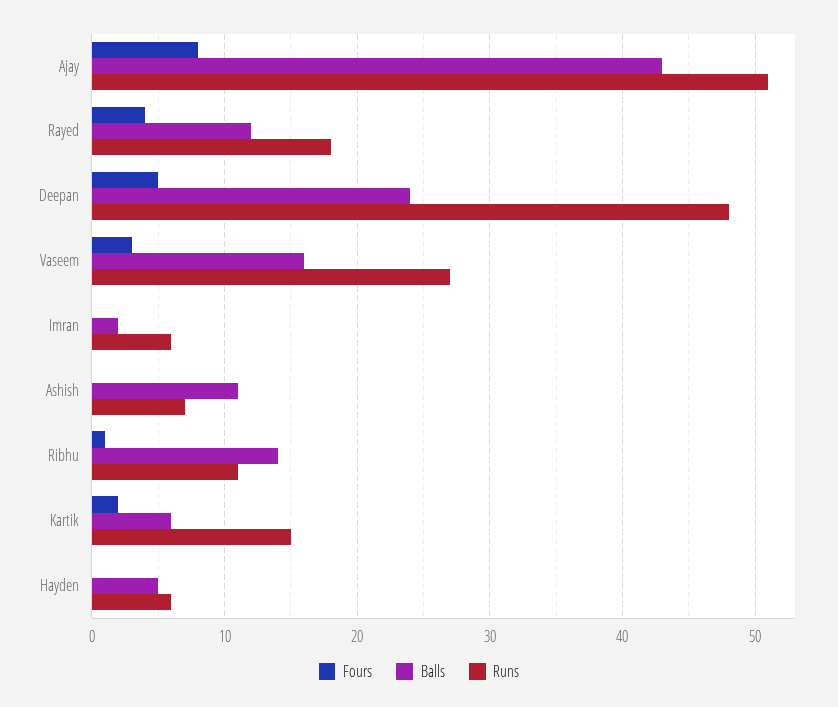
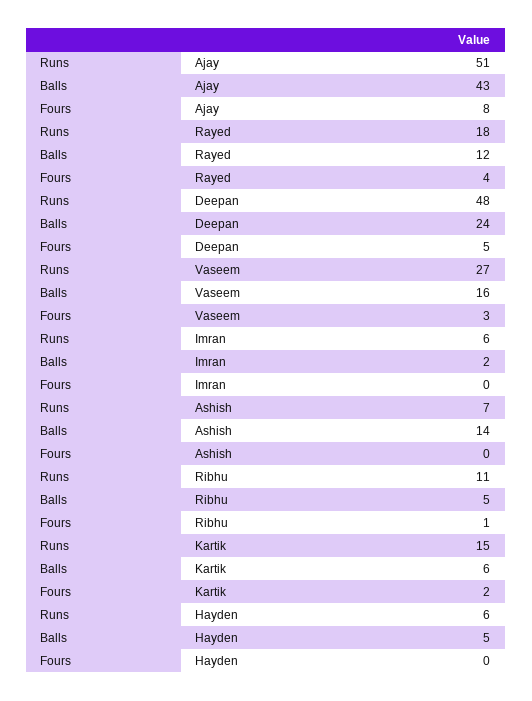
Balls, Ashish: 11 -> 14
Balls, Ribhu: 14 -> 5

